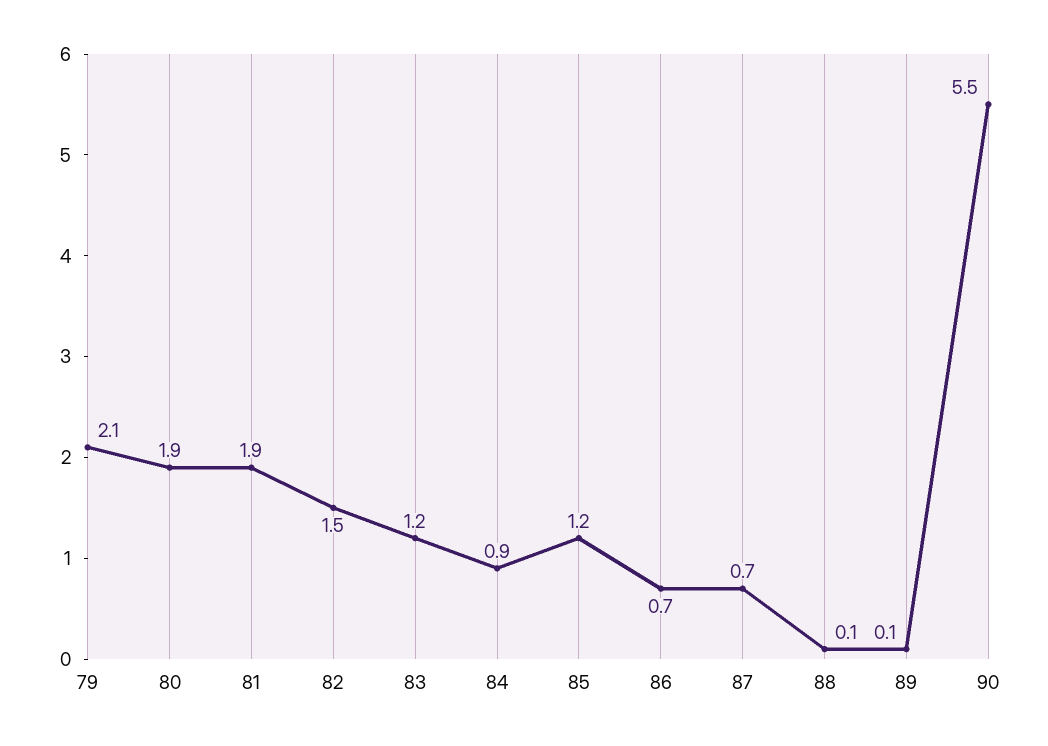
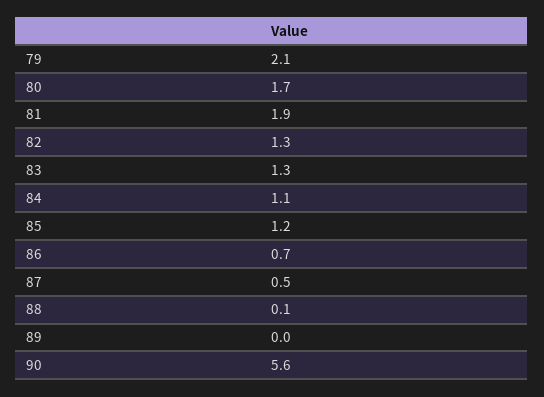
80: 1.9 -> 1.7
82: 1.5 -> 1.3
83: 1.2 -> 1.3
84: 0.9 -> 1.1
87: 0.7 -> 0.5
89: 0.1 -> 0
90: 5.5 -> 5.6

